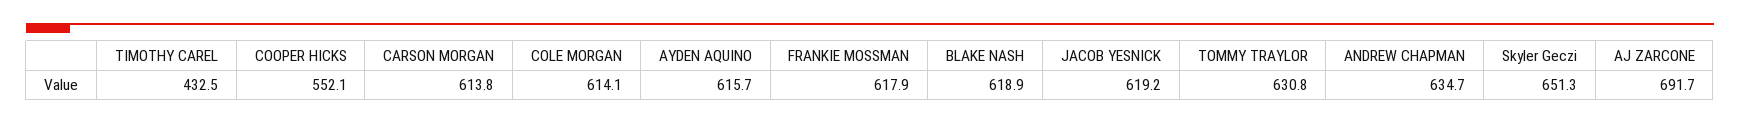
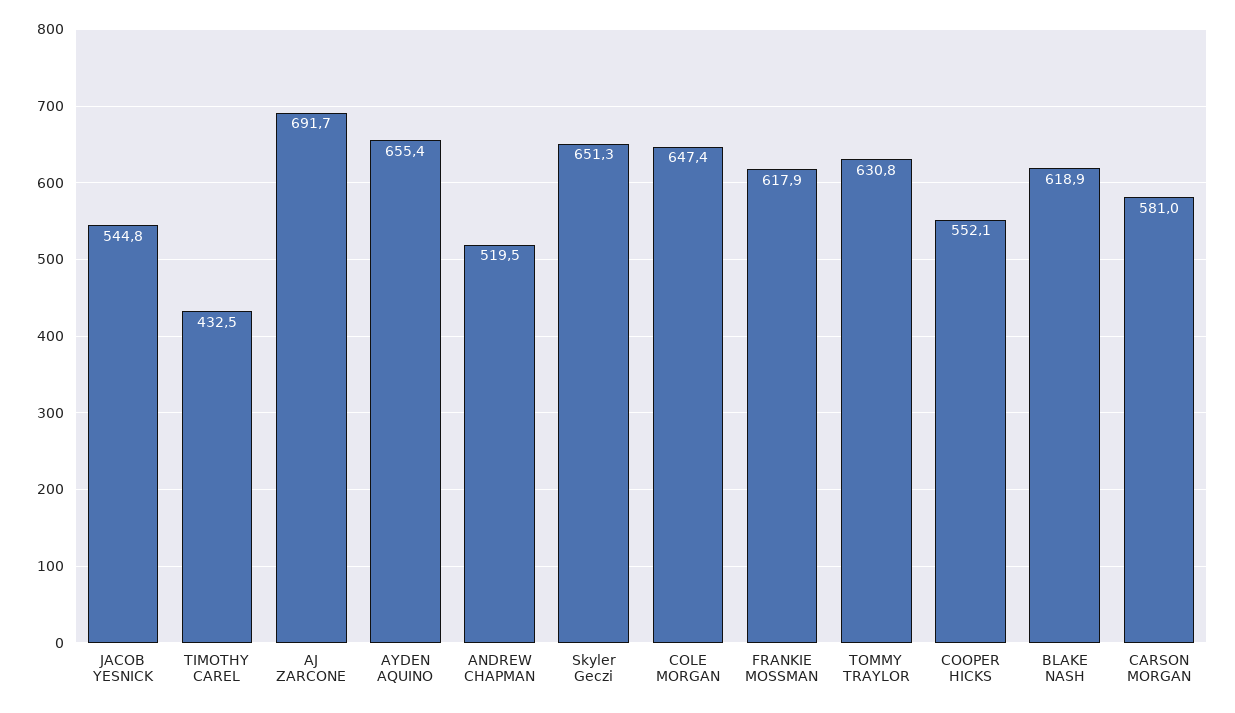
CARSON MORGAN: 613.8 -> 581
COLE MORGAN: 614.1 -> 647.4
AYDEN AQUINO: 615.7 -> 655.4
JACOB YESNICK: 619.2 -> 544.8
ANDREW CHAPMAN: 634.7 -> 519.5

